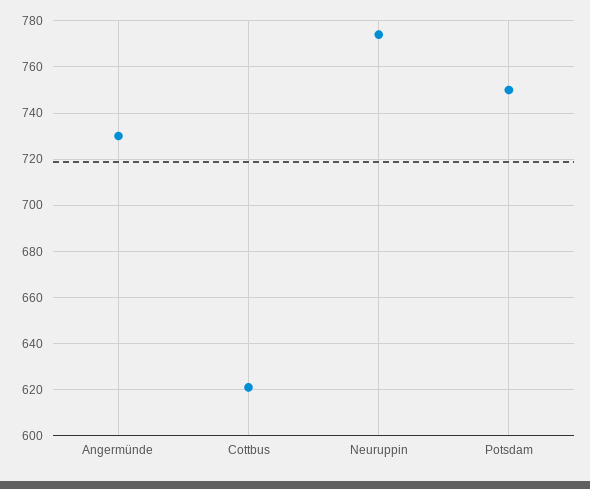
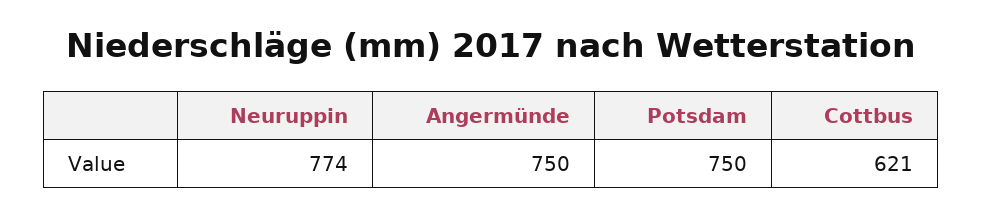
Angermünde: 730 -> 750

